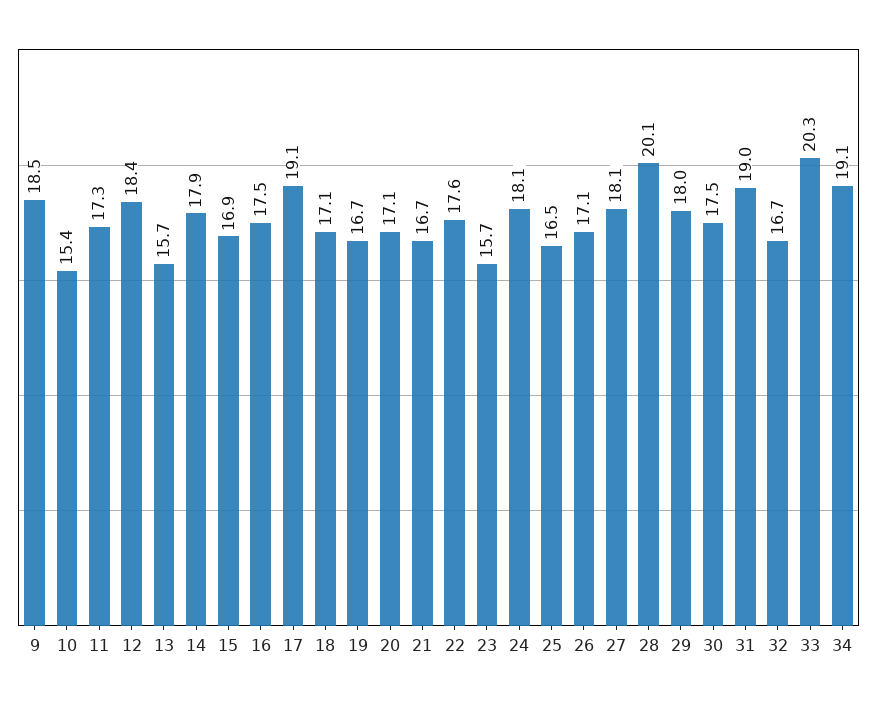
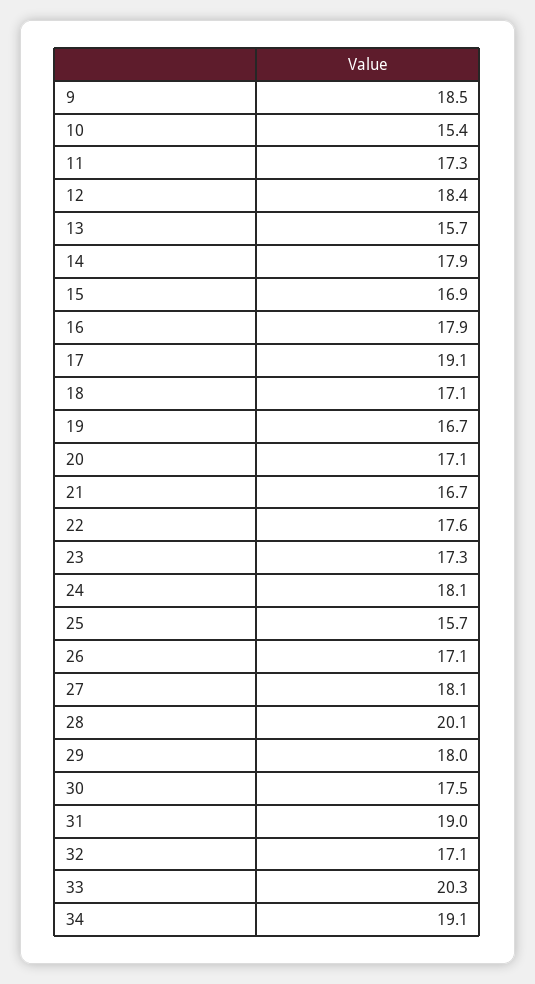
16: 17.5 -> 17.9
23: 15.7 -> 17.3
25: 16.5 -> 15.7
32: 16.7 -> 17.1

